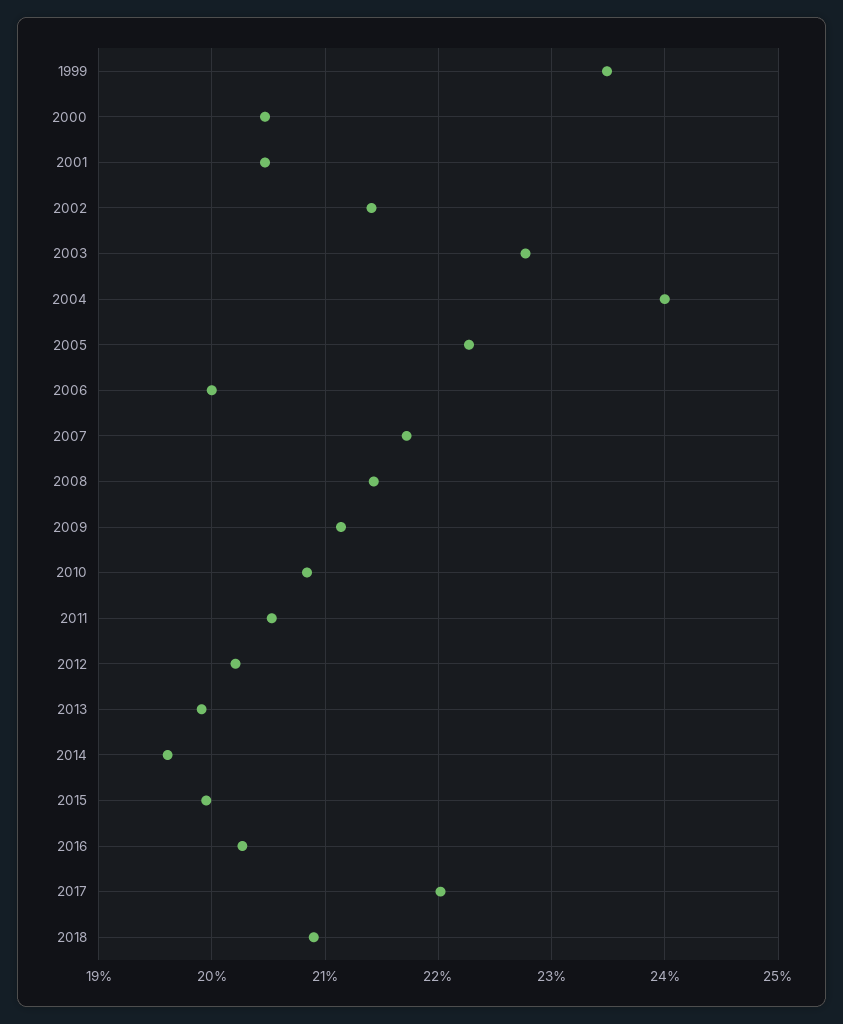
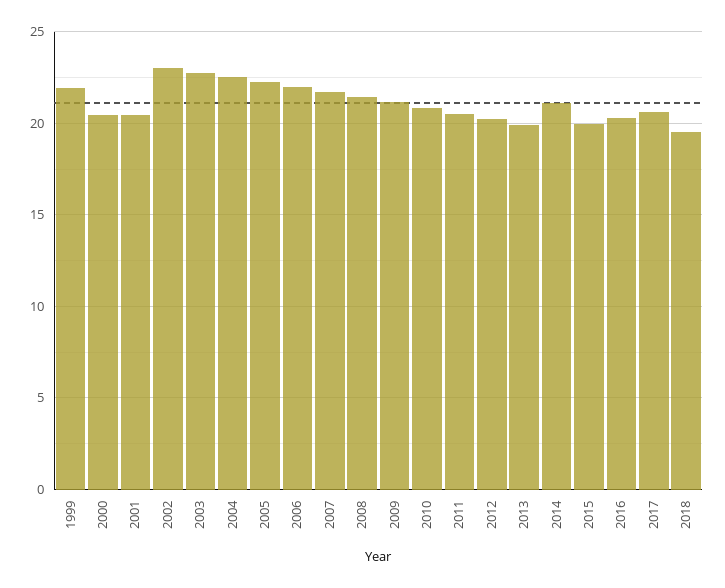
1999: 23.5 -> 22
2002: 21.4 -> 23
2004: 24 -> 22.5
2006: 20 -> 22
2014: 19.6 -> 21
2017: 22 -> 20.5
2018: 20.9 -> 19.5

